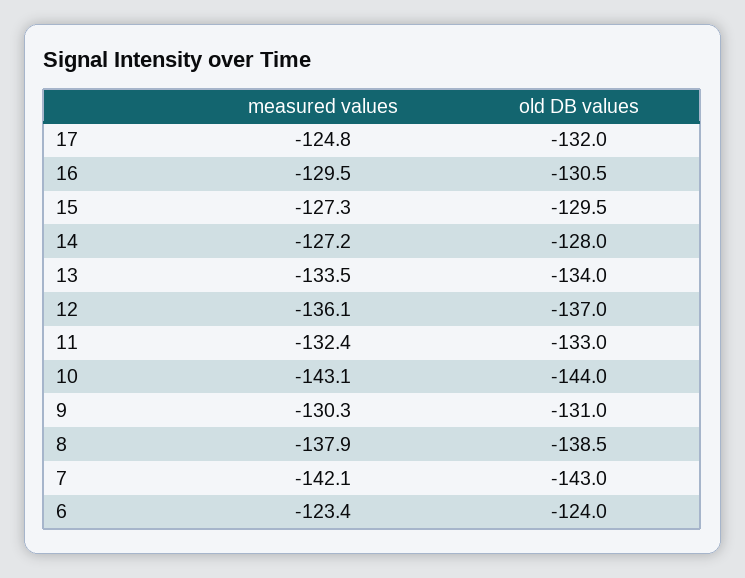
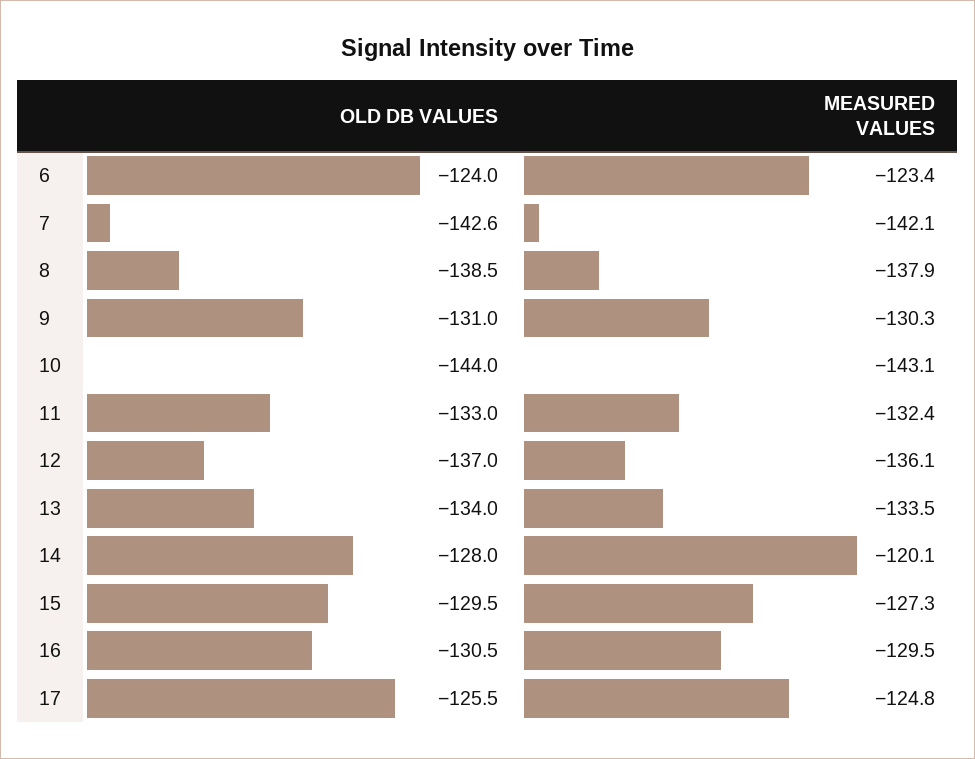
old DB values, 17: -132 -> -125.5
measured values, 14: -127.2 -> -120.1
old DB values, 7: -143 -> -142.6

